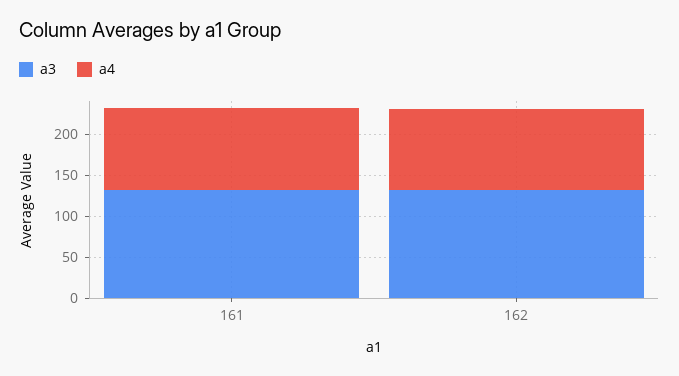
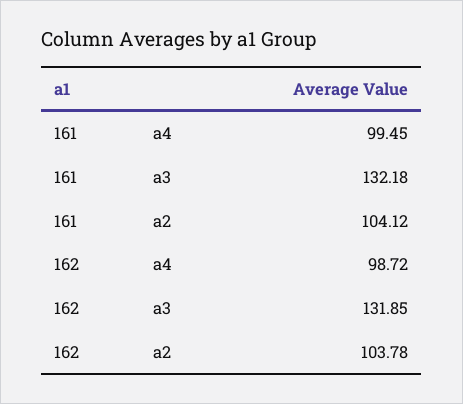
a2, 161: none -> 104.12
a2, 162: none -> 103.78

